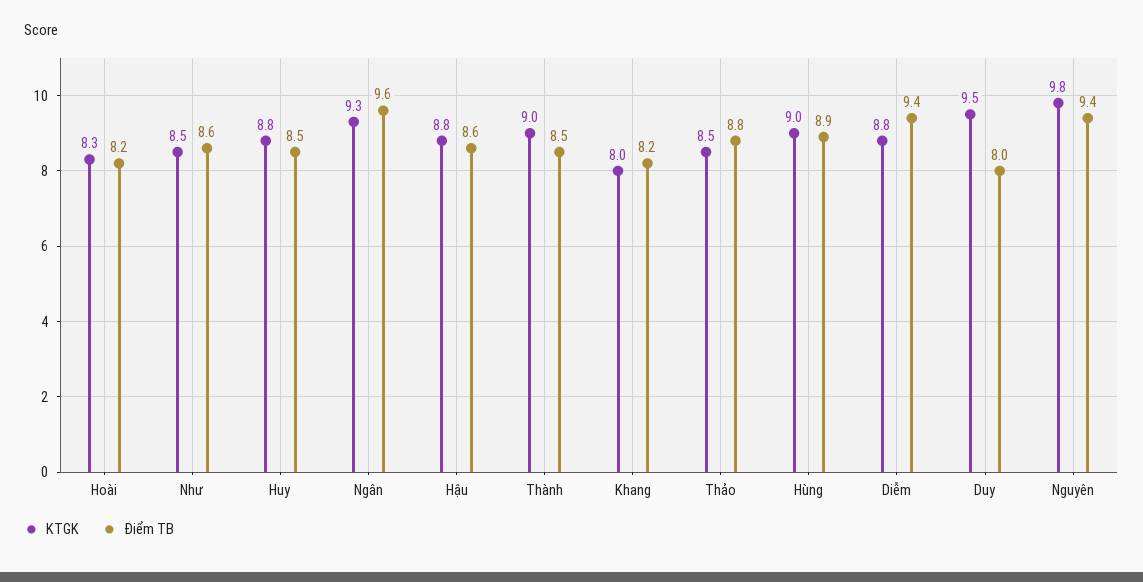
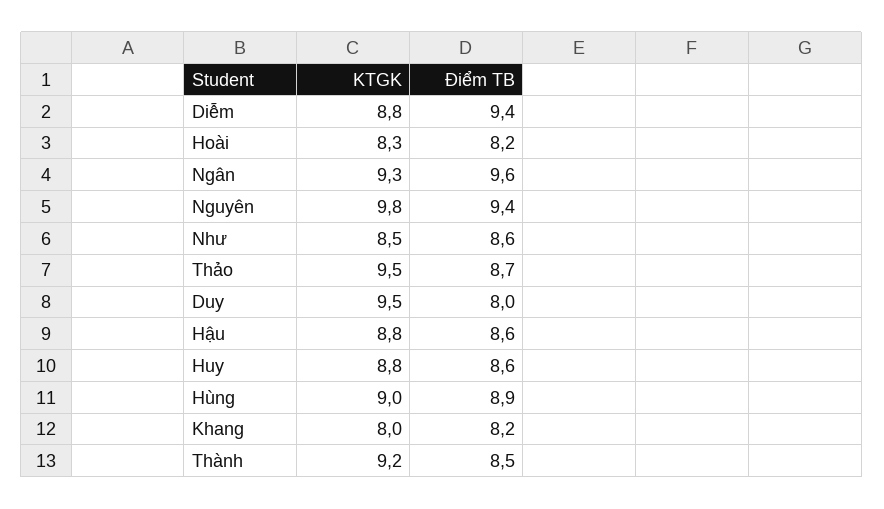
Điểm TB, Huy: 8.5 -> 8.6
KTGK, Thành: 9 -> 9.2
KTGK, Thảo: 8.5 -> 9.5
Điểm TB, Thảo: 8.8 -> 8.7

